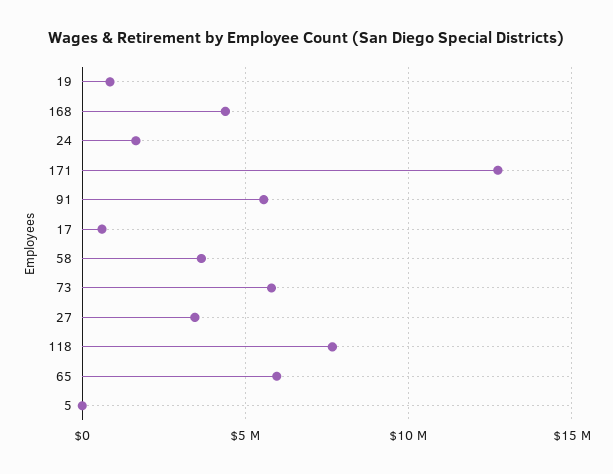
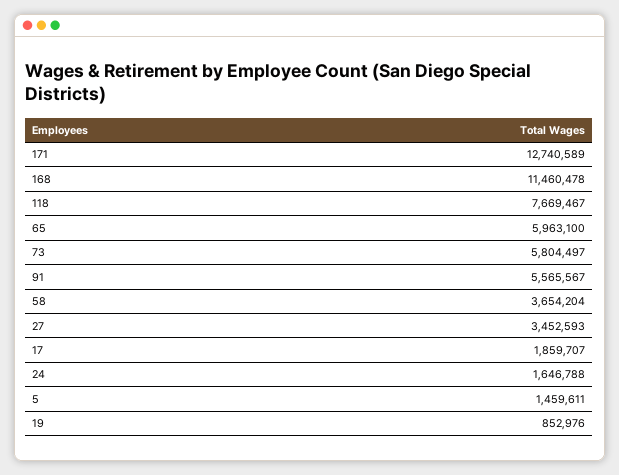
168: 4500000 -> 11460478
17: 500000 -> 1859707
5: 0 -> 1459611

